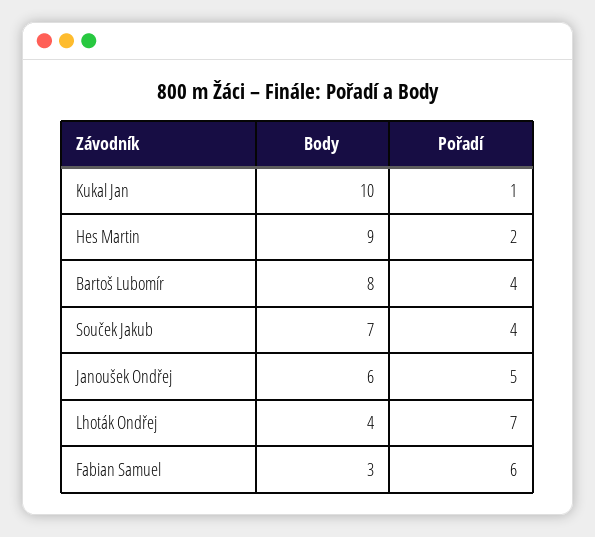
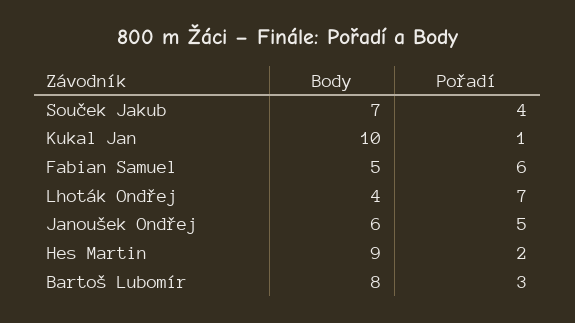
Pořadí, Bartoš Lubomír: 4 -> 3
Body, Fabian Samuel: 3 -> 5

